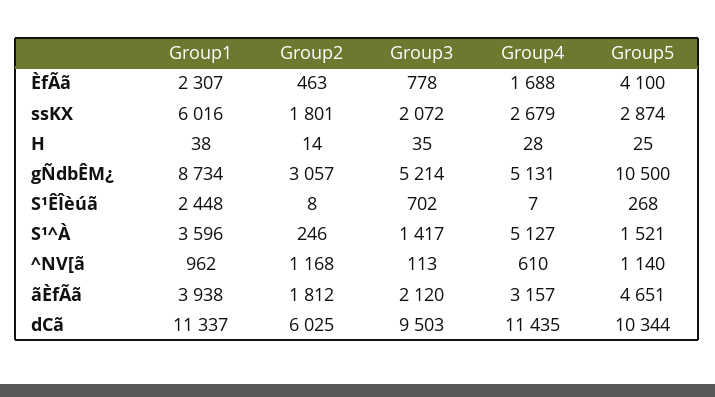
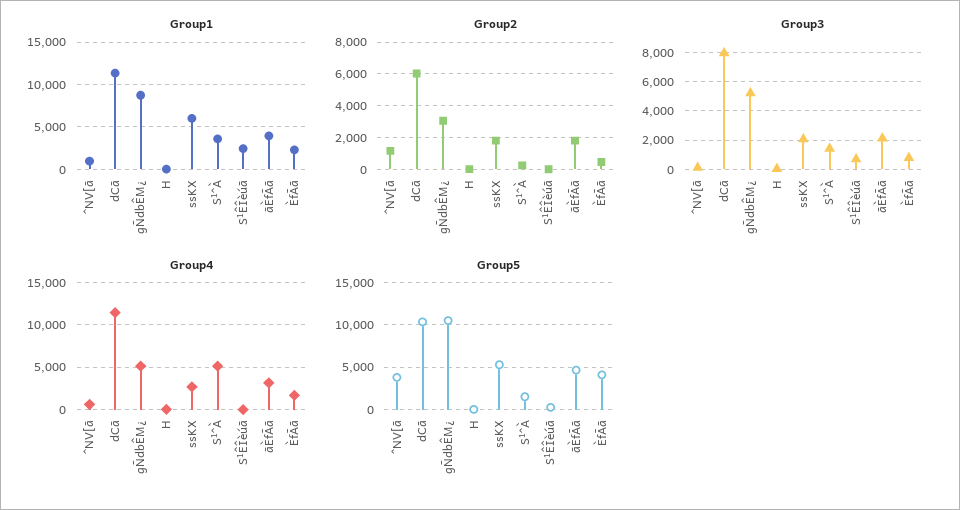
Group5, ssKX: 2874 -> 5000
Group5, ^NV[ã: 1140 -> 4000
Group3, dCã: 9503 -> 8000

